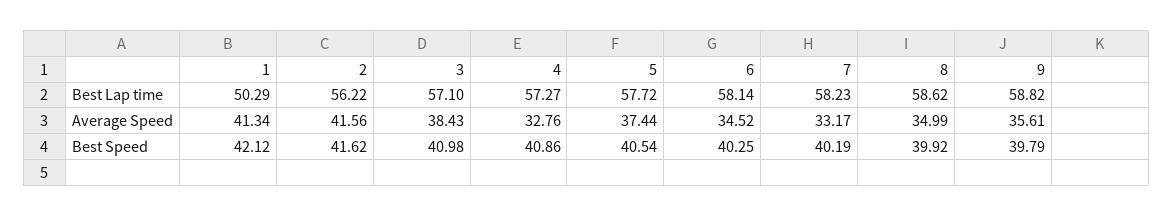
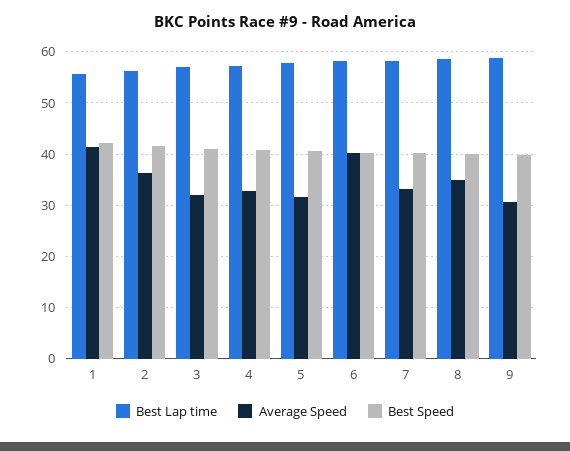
Best Lap time, 1: 50.29 -> 56
Average Speed, 2: 41.56 -> 36
Average Speed, 3: 38.43 -> 32
Average Speed, 5: 37.44 -> 32
Average Speed, 6: 34.52 -> 40
Average Speed, 9: 35.61 -> 30

